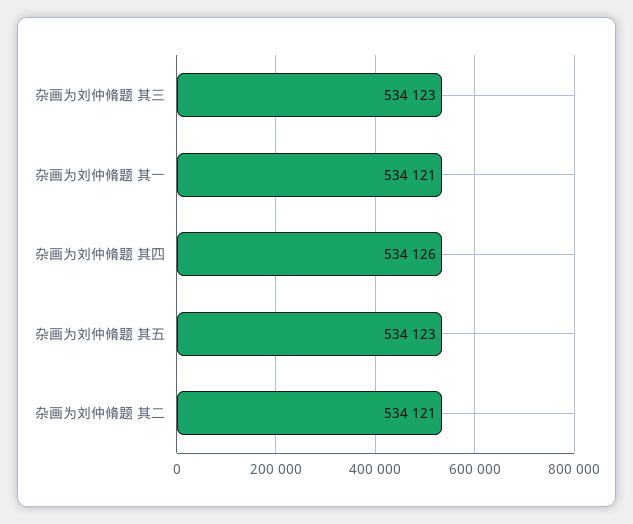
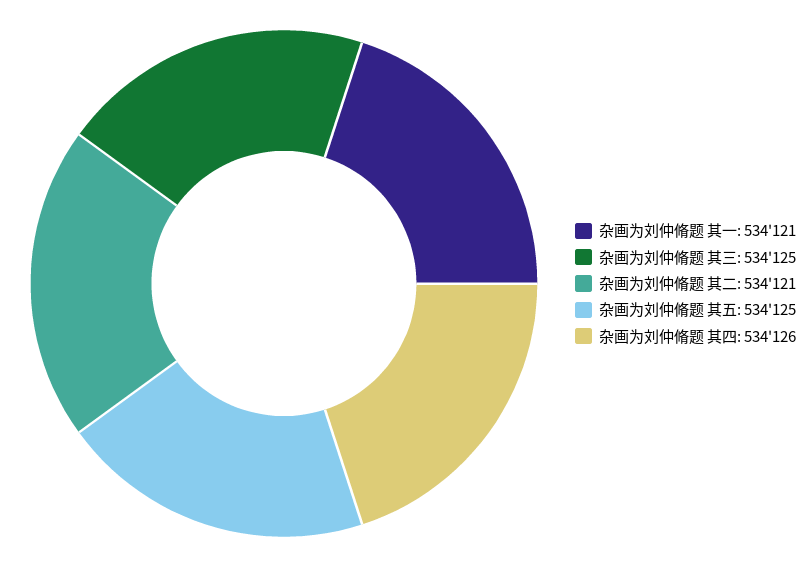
杂画为刘仲脩题 其三: 534123 -> 534125
杂画为刘仲脩题 其五: 534123 -> 534125

